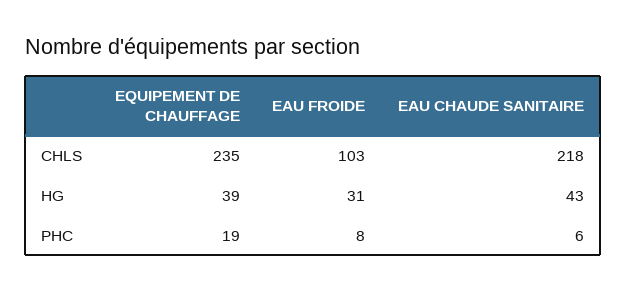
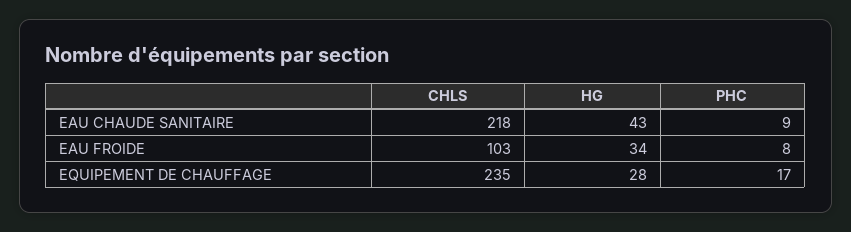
EQUIPEMENT DE CHAUFFAGE, HG: 39 -> 28
EAU FROIDE, HG: 31 -> 34
EQUIPEMENT DE CHAUFFAGE, PHC: 19 -> 17
EAU CHAUDE SANITAIRE, PHC: 6 -> 9

